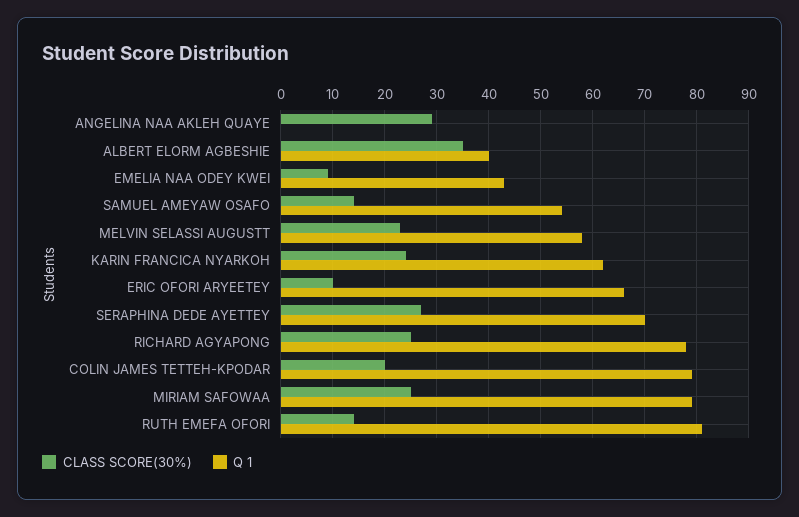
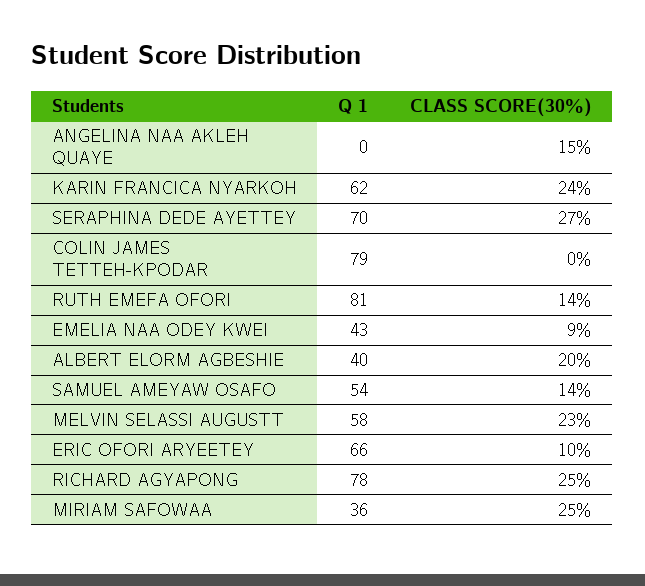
CLASS SCORE(30%), ANGELINA NAA AKLEH QUAYE: 30 -> 15
CLASS SCORE(30%), ALBERT ELORM AGBESHIE: 35 -> 20
CLASS SCORE(30%), COLIN JAMES TETTEH-KPODAR: 20 -> 0
Q 1, MIRIAM SAFOWAA: 80 -> 36

